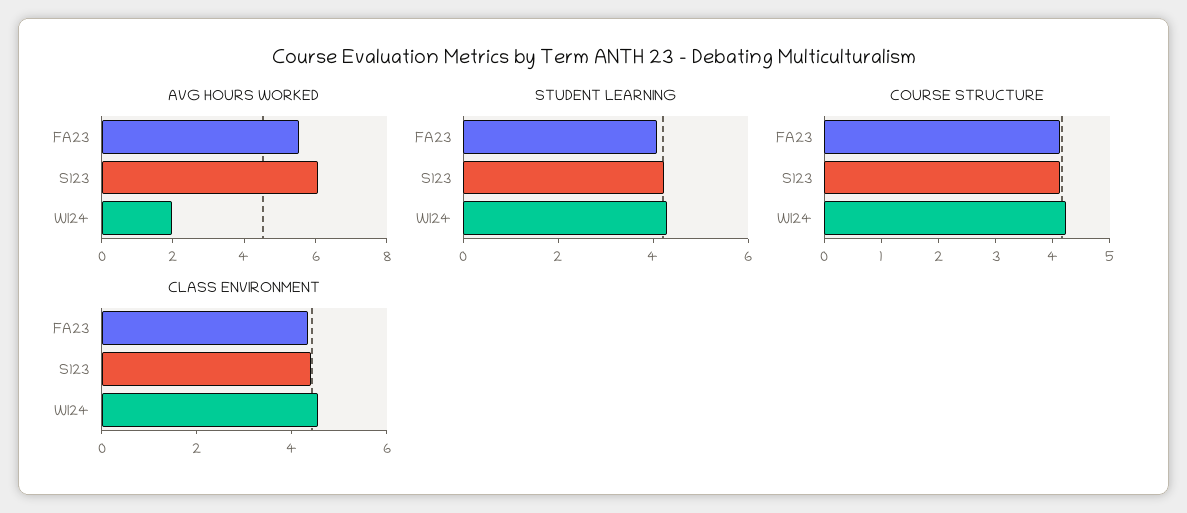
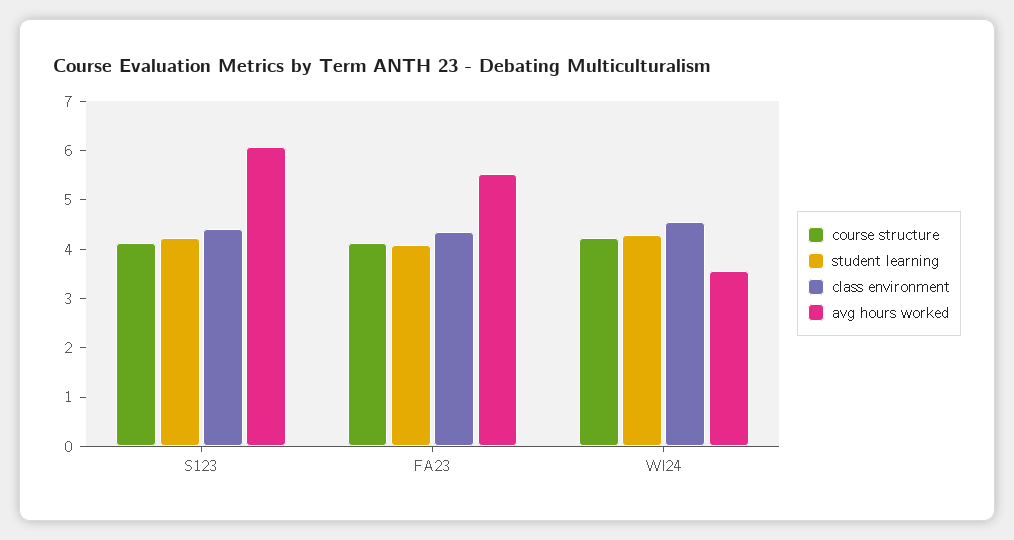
AVG HOURS WORKED, WI24: 2 -> 3.6

